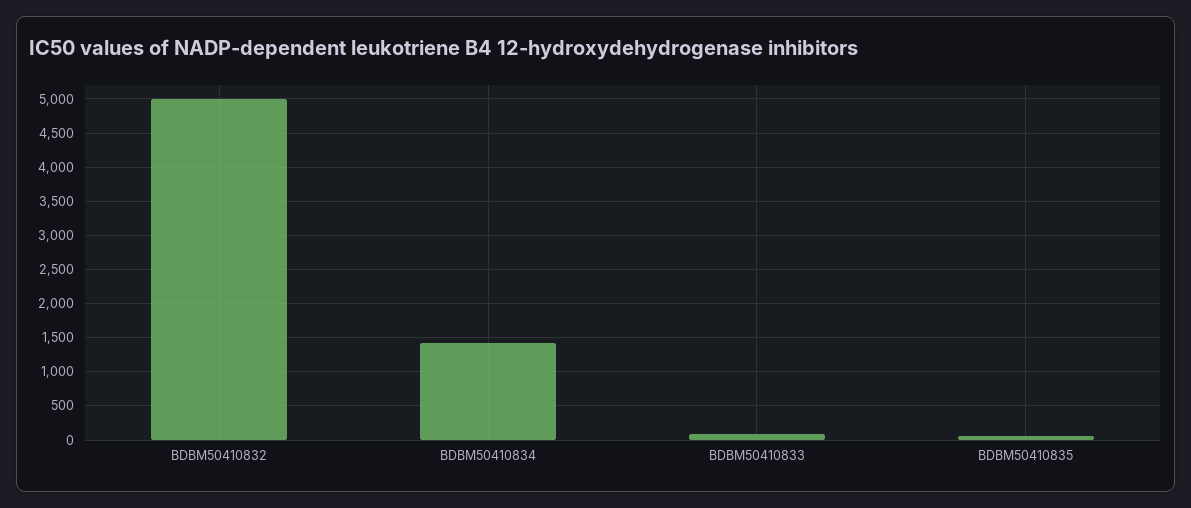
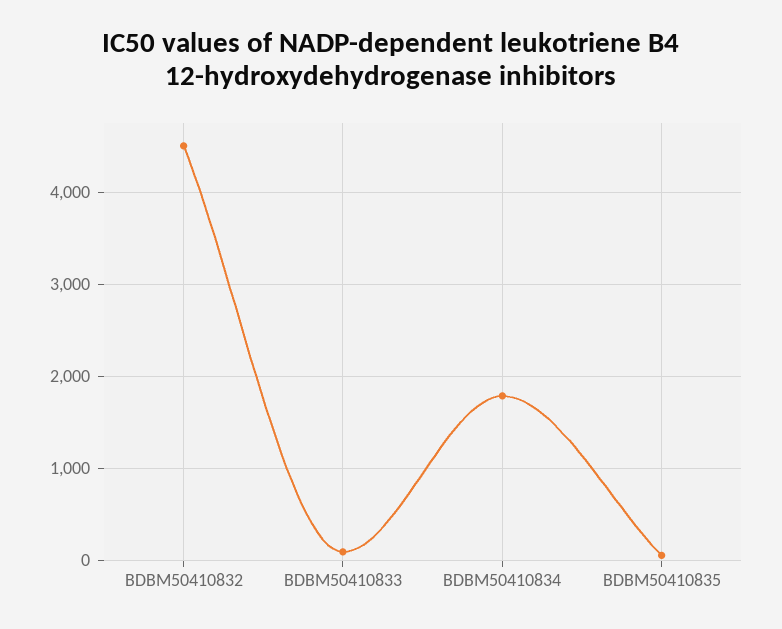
BDBM50410832: 5000 -> 4500
BDBM50410834: 1400 -> 1800

